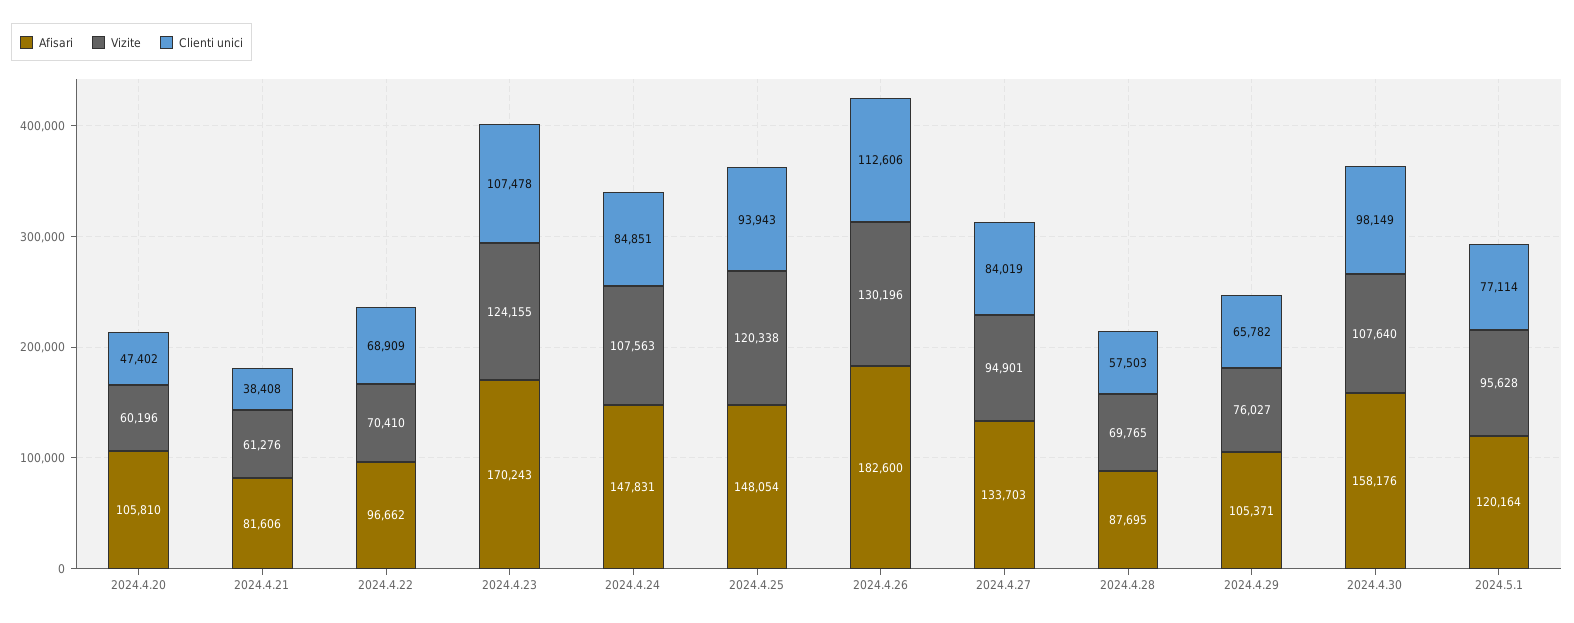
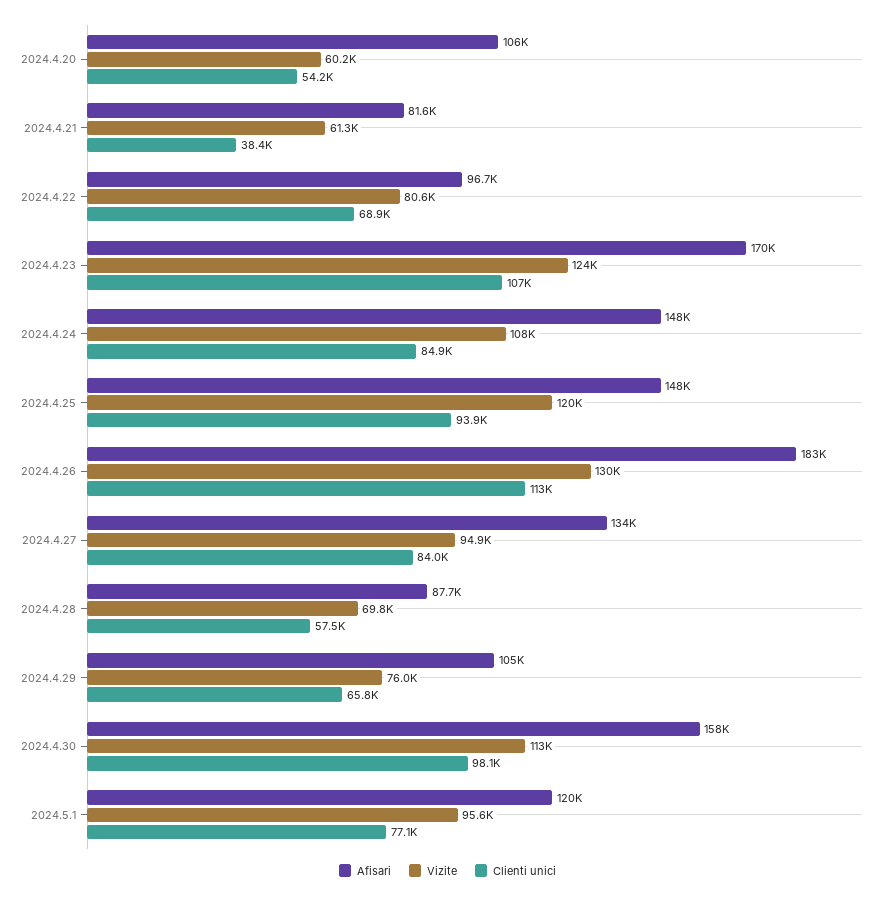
Clienti unici, 2024.4.20: 47402 -> 54200
Vizite, 2024.4.22: 70410 -> 80600
Vizite, 2024.4.30: 107640 -> 113000

